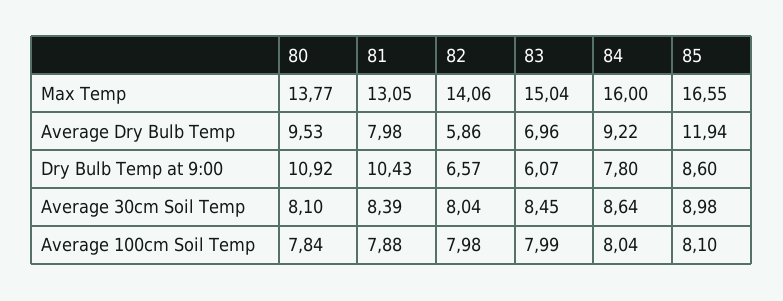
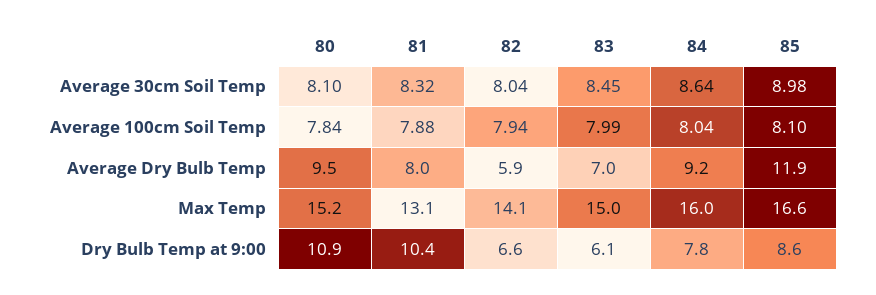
80, Max Temp: 13.77 -> 15.2
81, Average 30cm Soil Temp: 8.39 -> 8.32
82, Average 100cm Soil Temp: 7.98 -> 7.94

